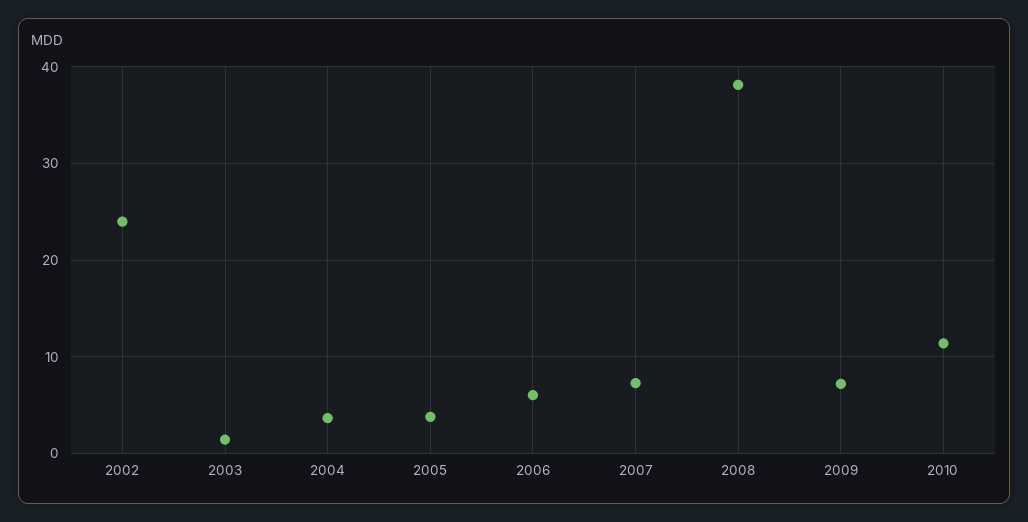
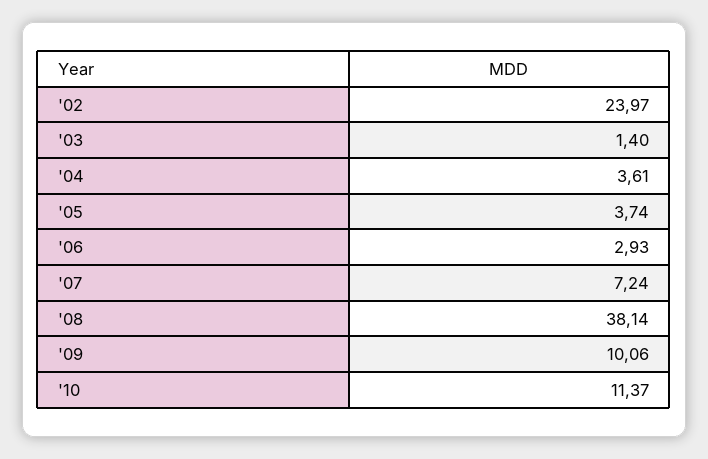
2006: 6 -> 2.93
2009: 7 -> 10.06

